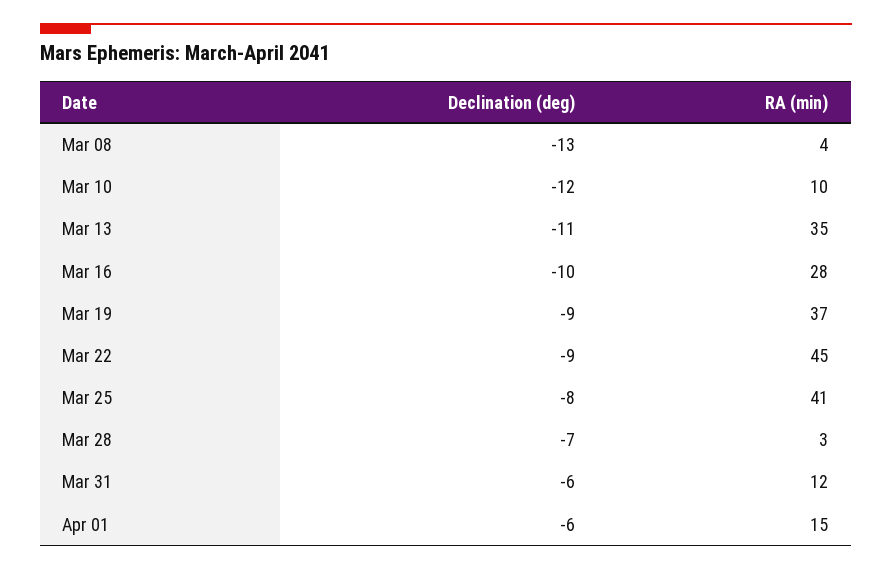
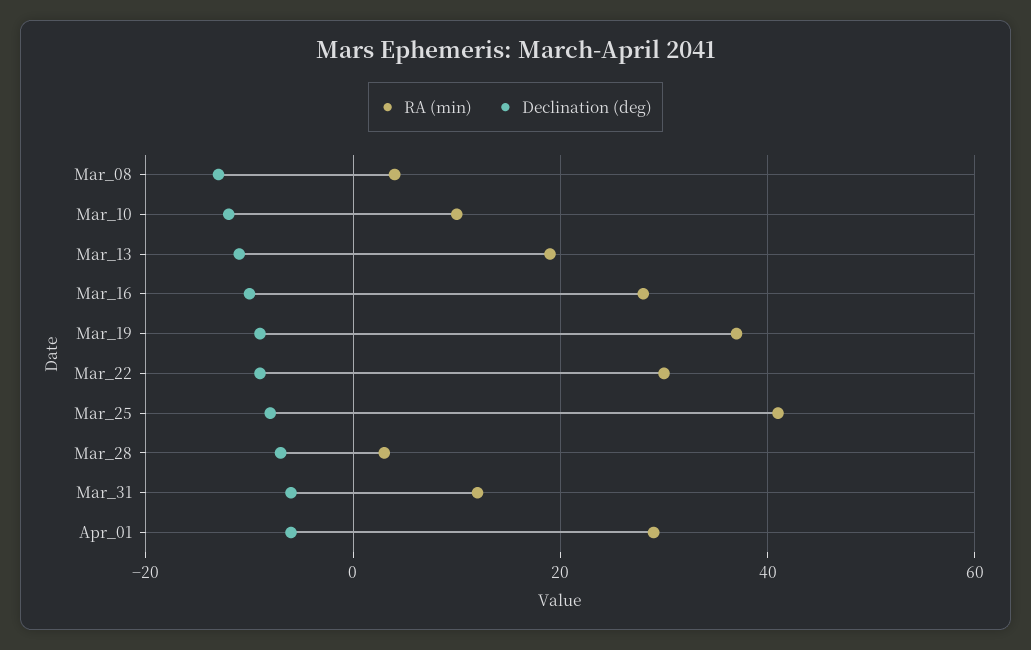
RA (min), Mar 13: 35 -> 20
RA (min), Mar 22: 45 -> 30
RA (min), Apr 01: 15 -> 30

